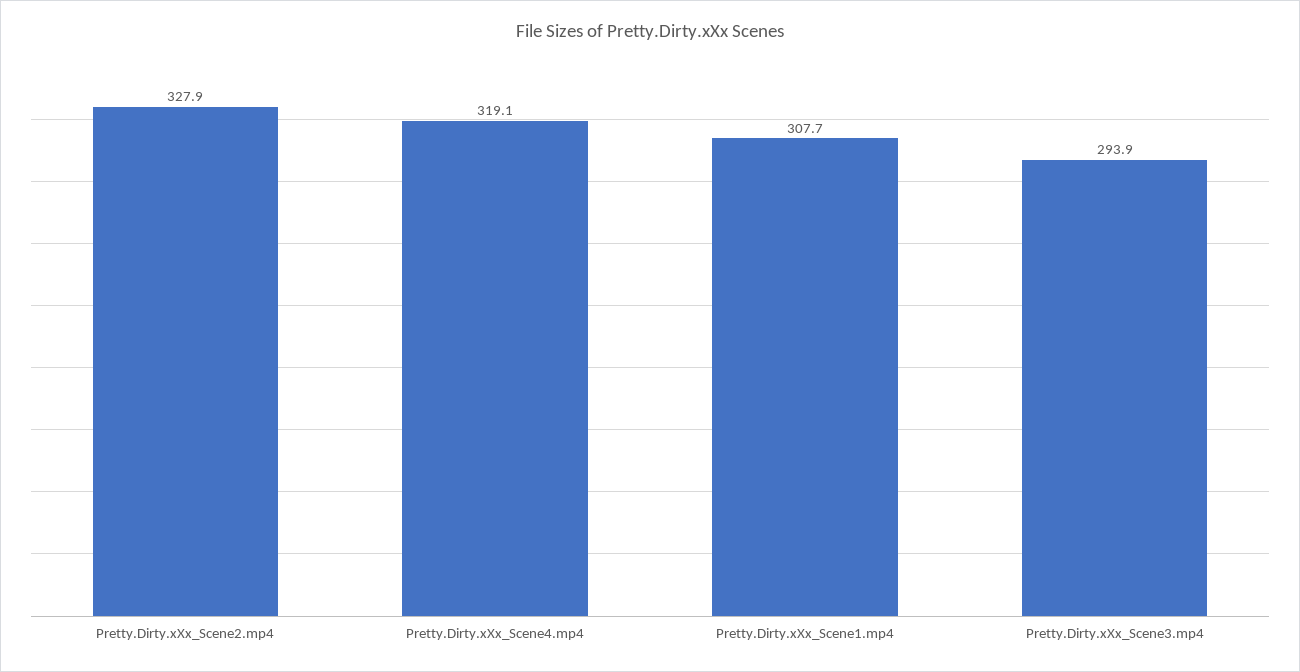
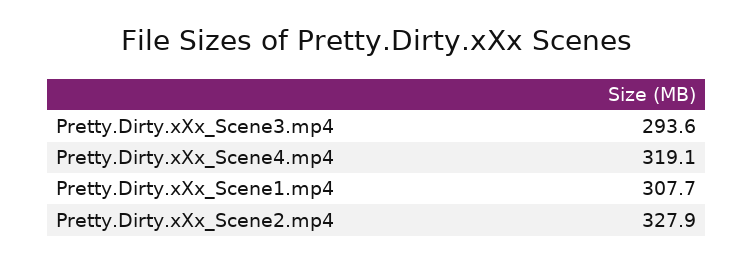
Pretty.Dirty.xXx_Scene3.mp4: 293.9 -> 293.6

